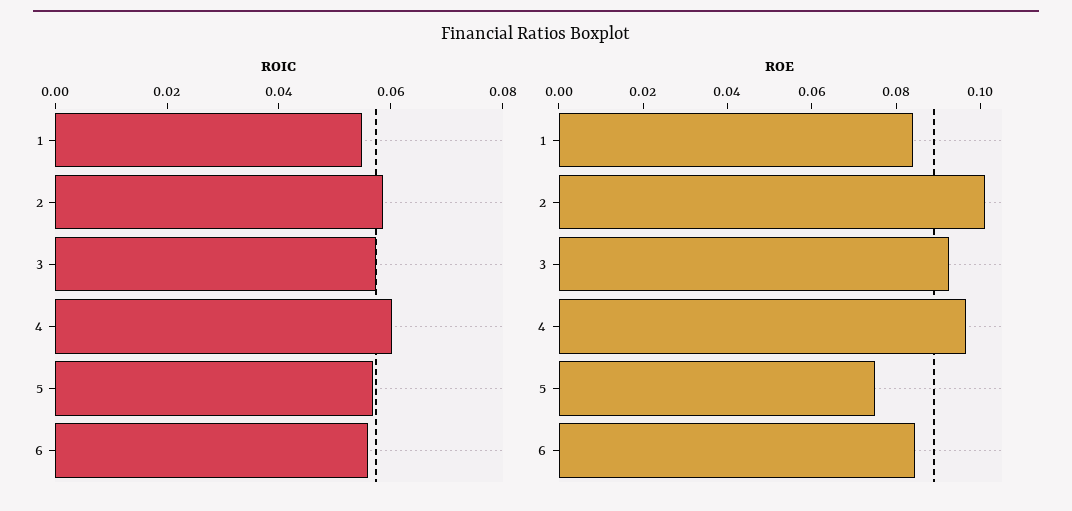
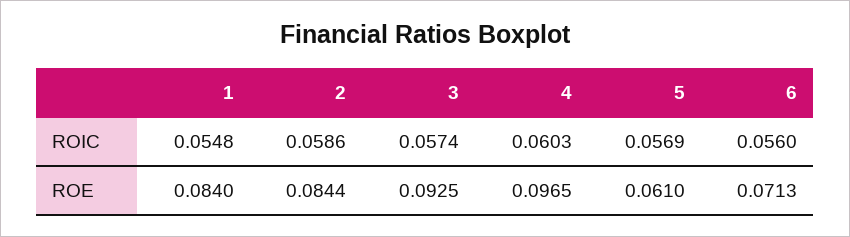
ROE, 2: 0.1 -> 0.0844
ROE, 5: 0.075 -> 0.061
ROE, 6: 0.085 -> 0.0713

